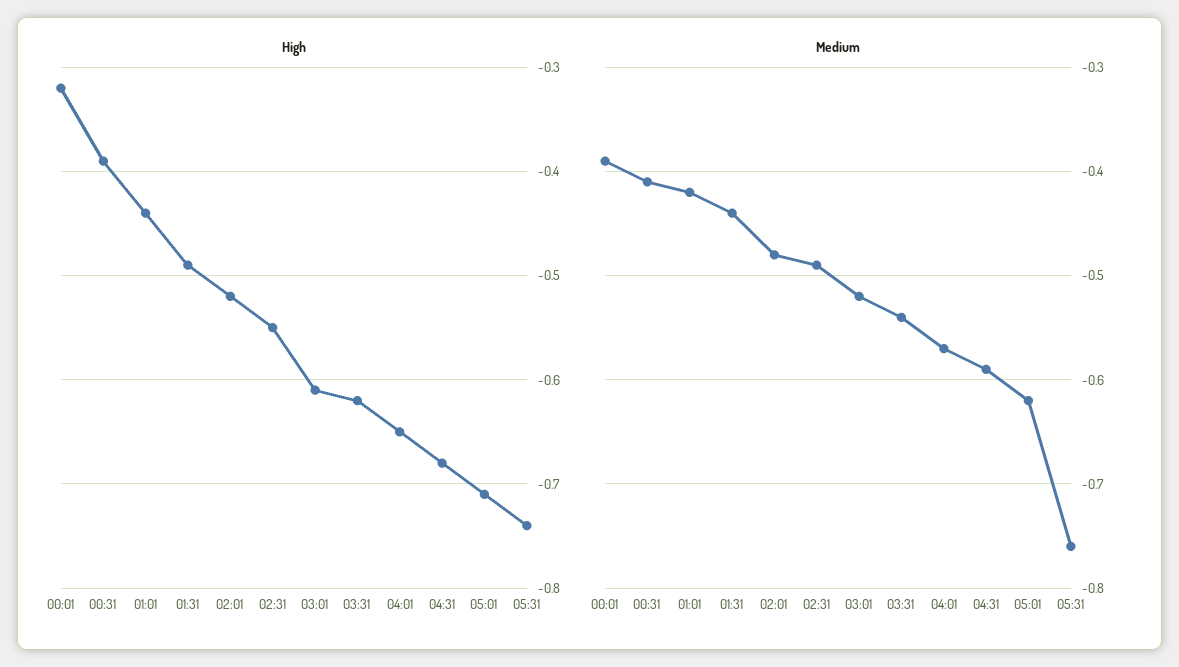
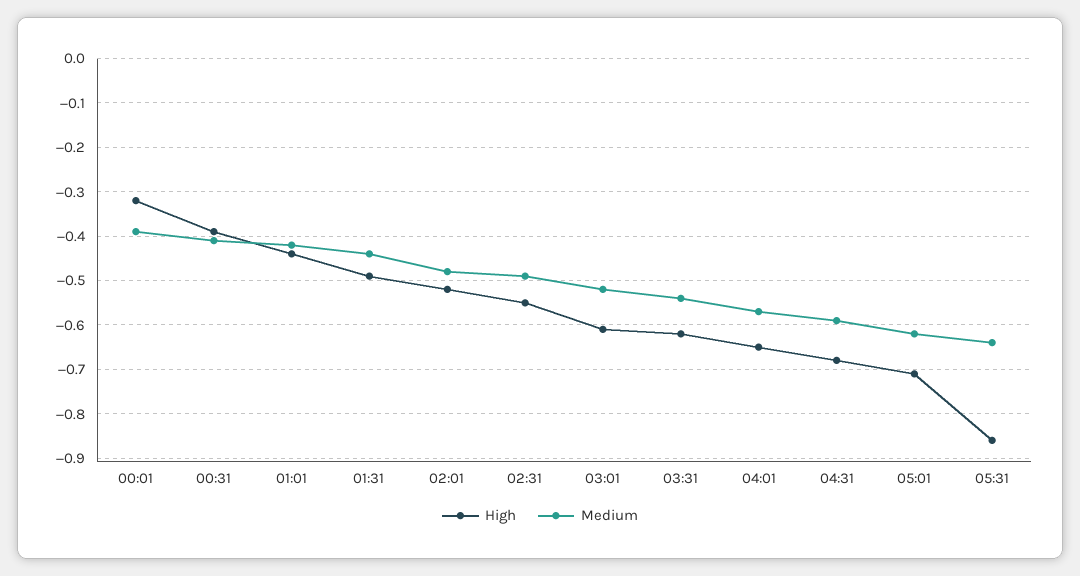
High, 05:31: -0.74 -> -0.85
Medium, 05:31: -0.76 -> -0.65

